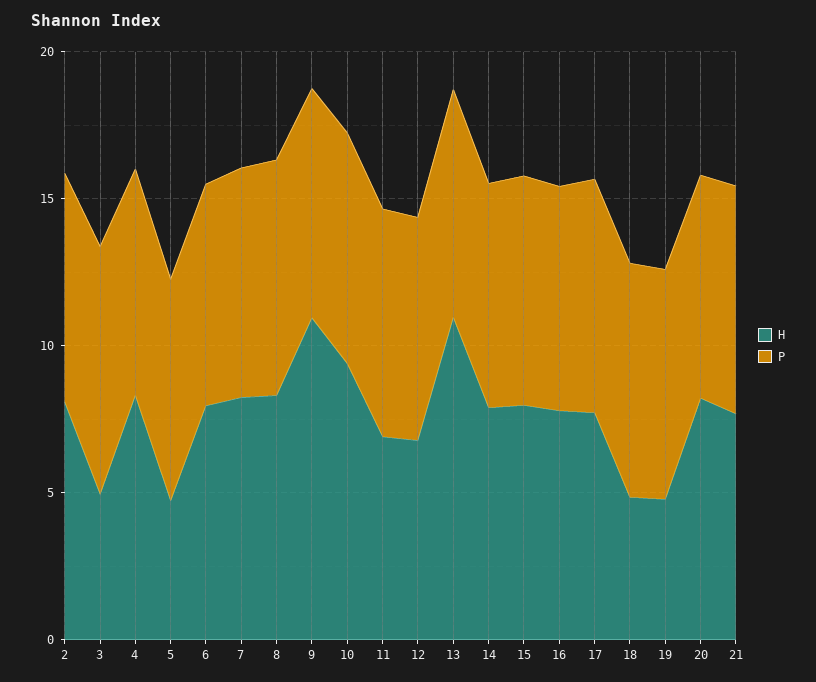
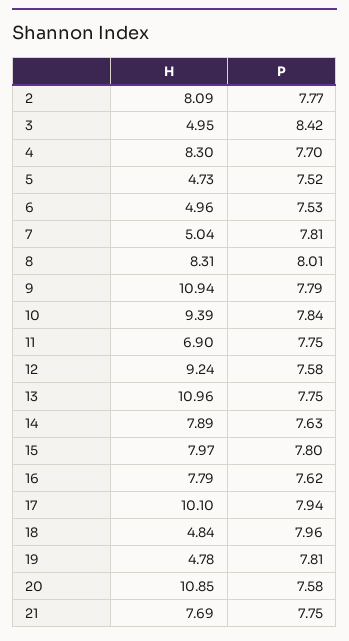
H, 6: 8 -> 4.96
H, 7: 8 -> 5.04
H, 12: 7 -> 9.24
H, 17: 8 -> 10.1
H, 20: 8 -> 10.85

